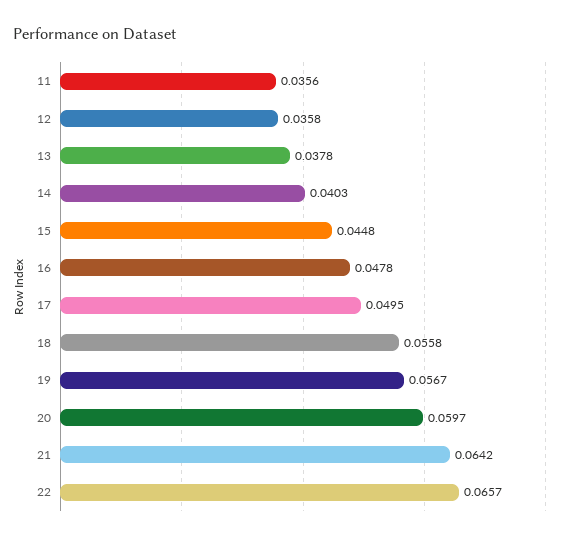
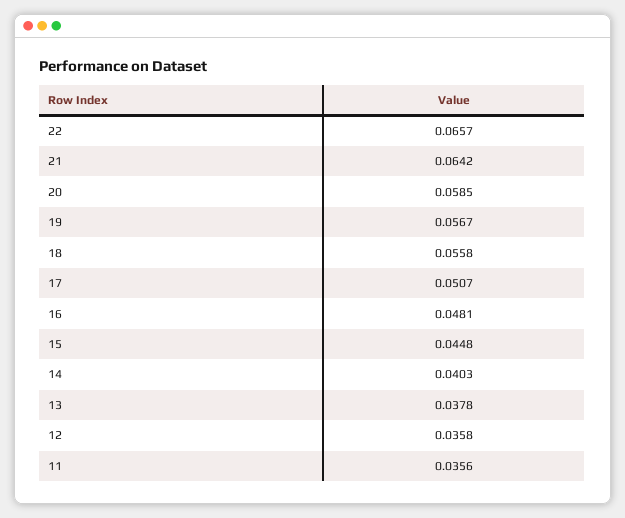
16: 0.0478 -> 0.0481
17: 0.0495 -> 0.0507
20: 0.0597 -> 0.0585

